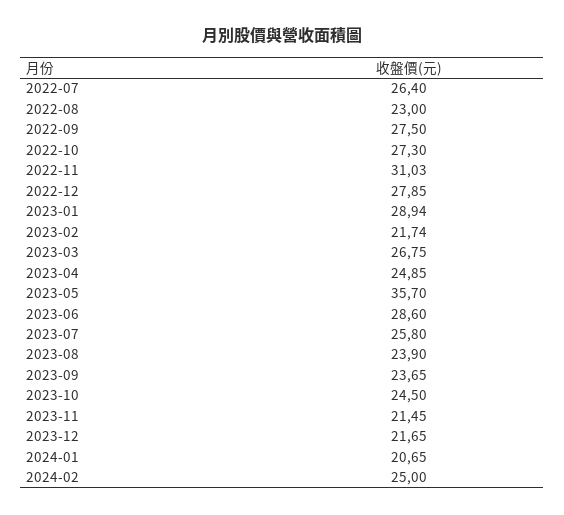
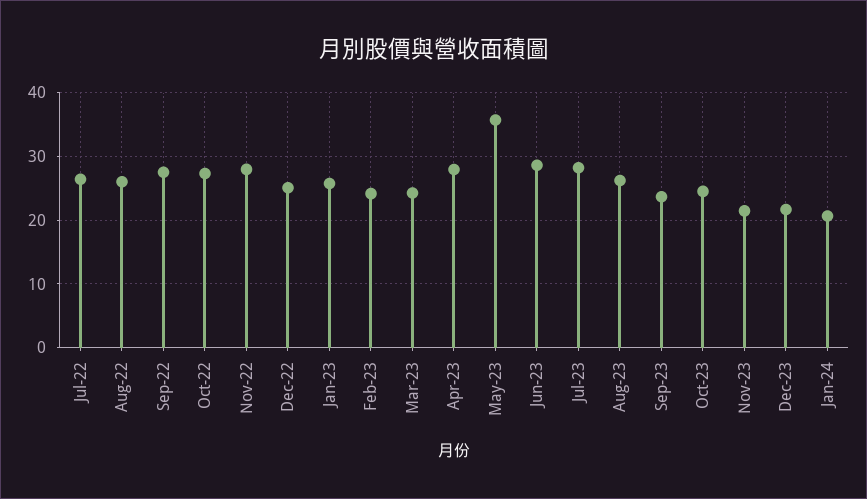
2022-08: 23 -> 26
2022-11: 31.03 -> 28
2022-12: 27.85 -> 25
2023-01: 28.94 -> 26
2023-02: 21.74 -> 24
2023-03: 26.75 -> 24
2023-04: 24.85 -> 28
2023-07: 25.8 -> 28
2023-08: 23.9 -> 26
2024-02: 25 -> none

